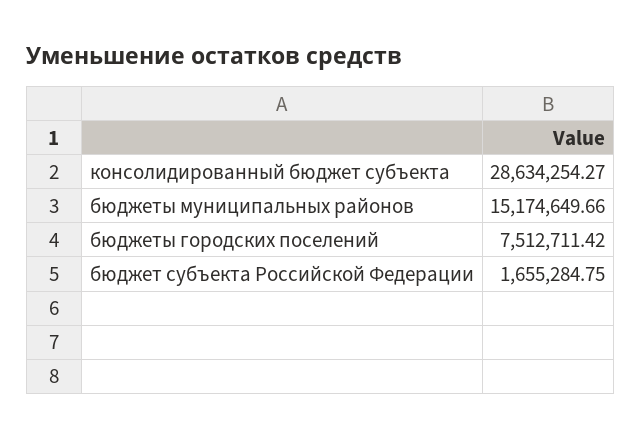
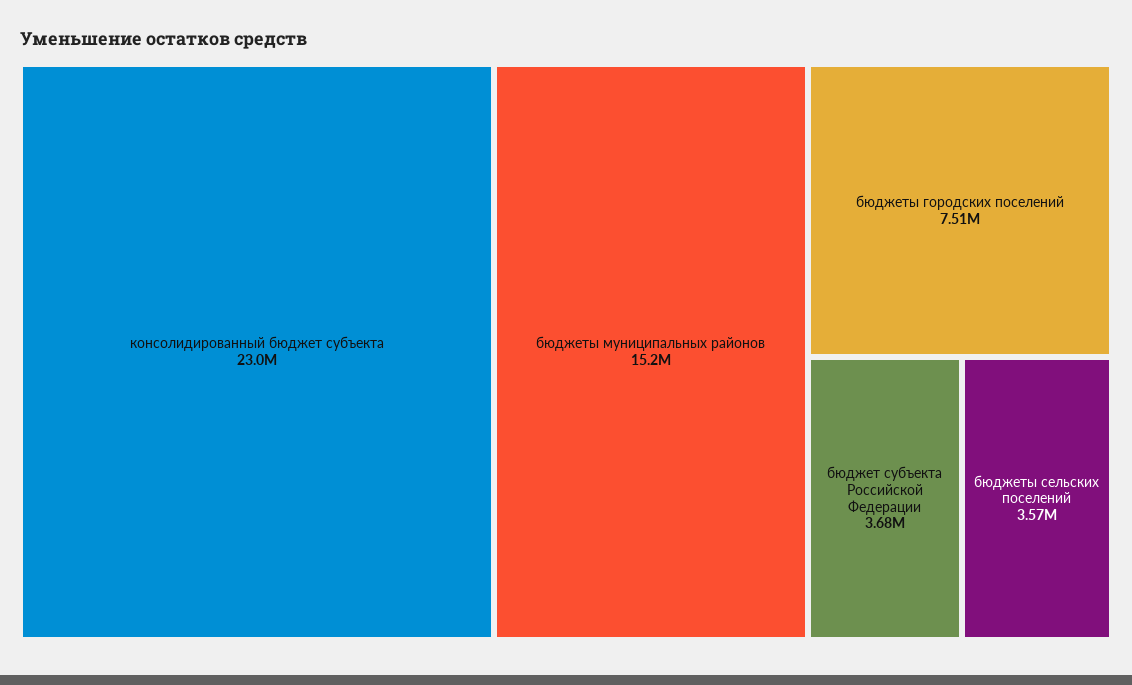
консолидированный бюджет субъекта: 28634254.27 -> 23000000
бюджет субъекта Российской Федерации: 1655284.75 -> 3680000
бюджеты сельских поселений: none -> 3570000

